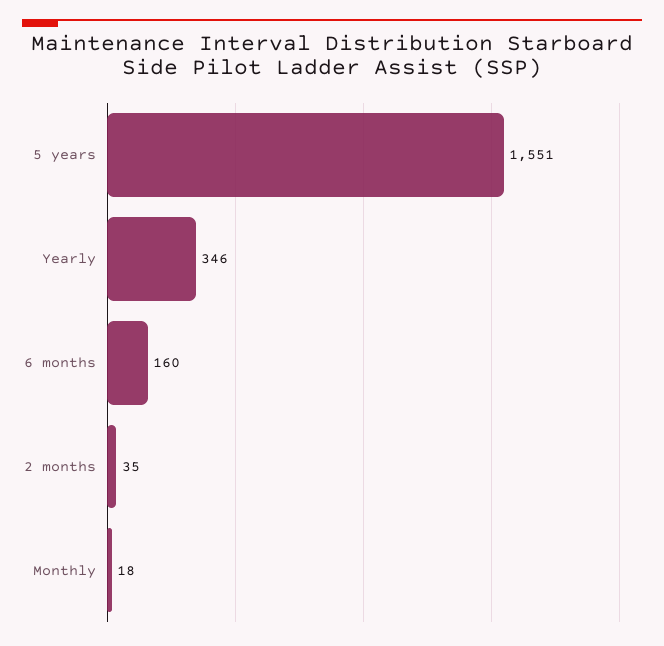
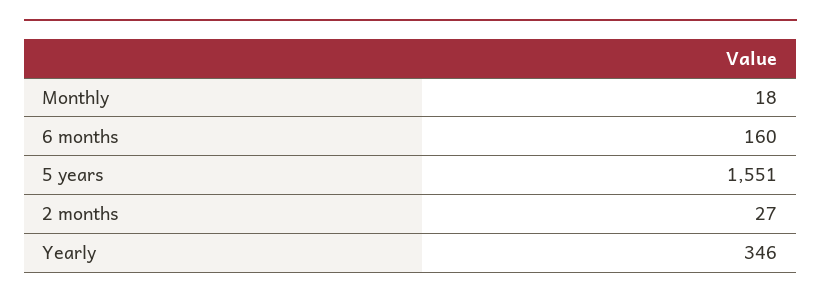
2 months: 35 -> 27

